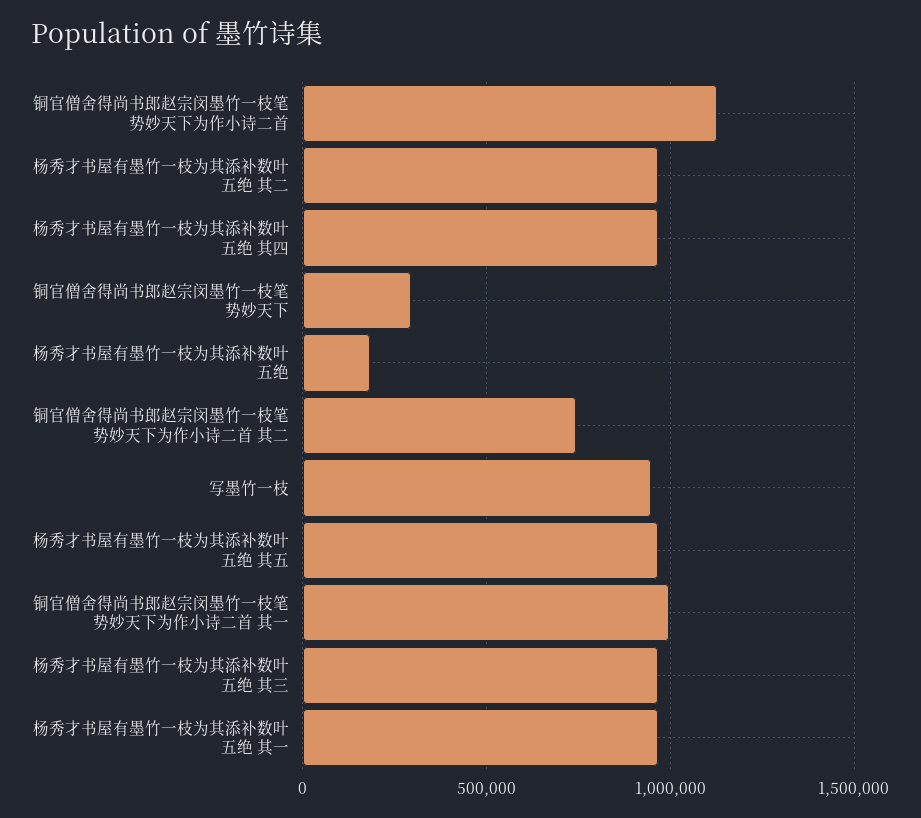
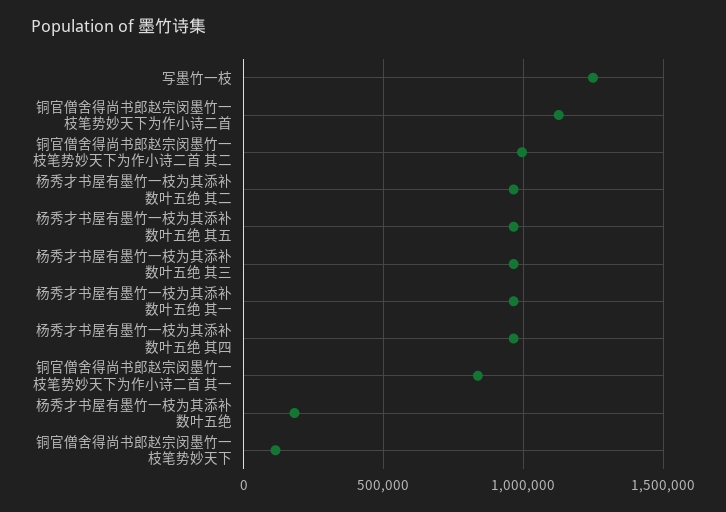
铜官僧舍得尚书郎赵宗闵墨竹一枝笔势妙天下: 300000 -> 100000
铜官僧舍得尚书郎赵宗闵墨竹一枝笔势妙天下为作小诗二首 其二: 750000 -> 1000000
写墨竹一枝: 950000 -> 1250000
铜官僧舍得尚书郎赵宗闵墨竹一枝笔势妙天下为作小诗二首 其一: 1000000 -> 850000

